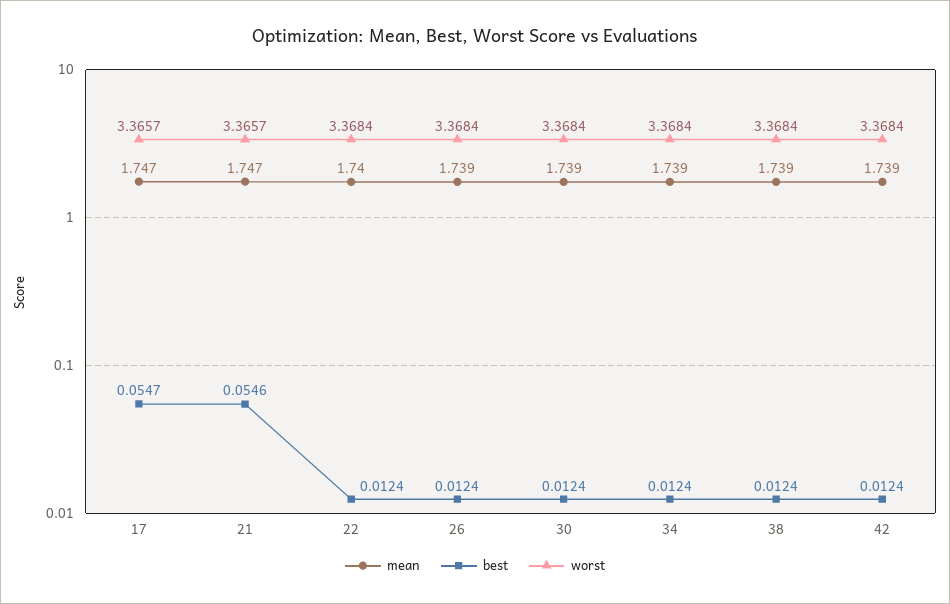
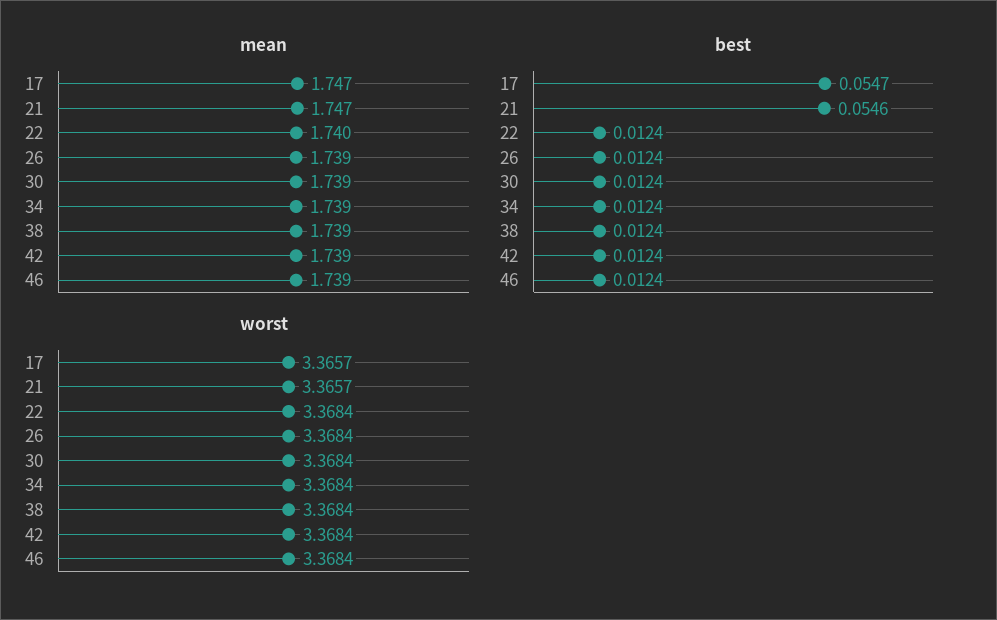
mean, 46: none -> 1.739
best, 46: none -> 0.0124
worst, 46: none -> 3.3684

